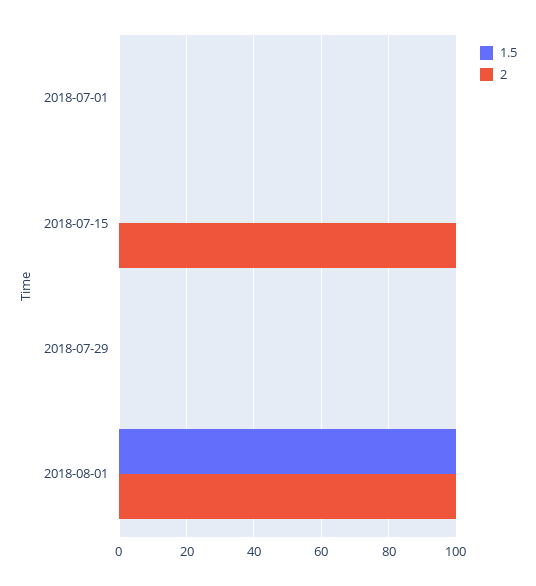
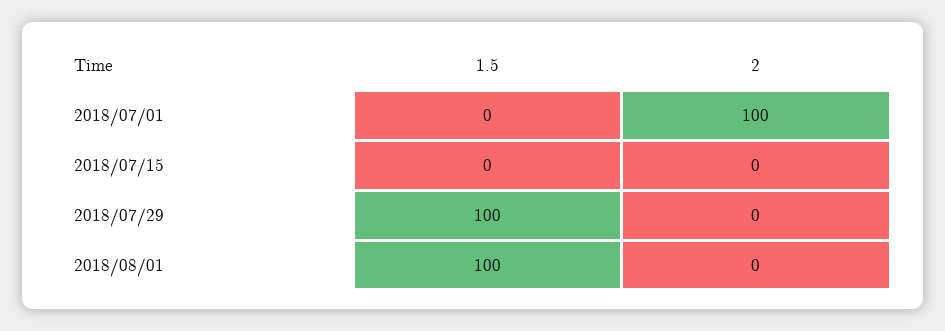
2, 2018-07-01: 0 -> 100
2, 2018-07-15: 100 -> 0
1.5, 2018-07-29: 0 -> 100
2, 2018-08-01: 100 -> 0

